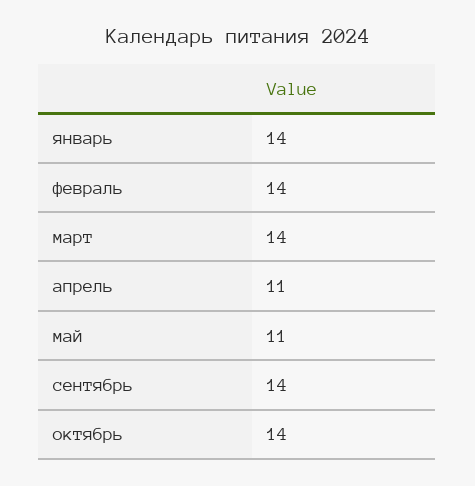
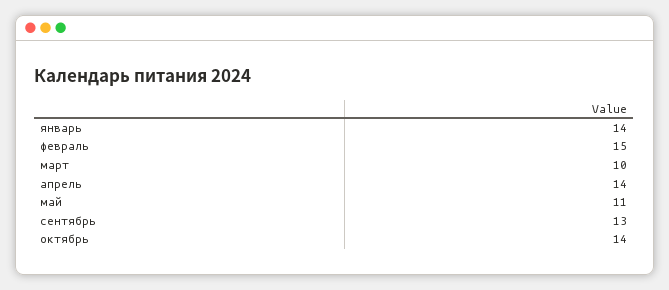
февраль: 14 -> 15
март: 14 -> 10
апрель: 11 -> 14
сентябрь: 14 -> 13

